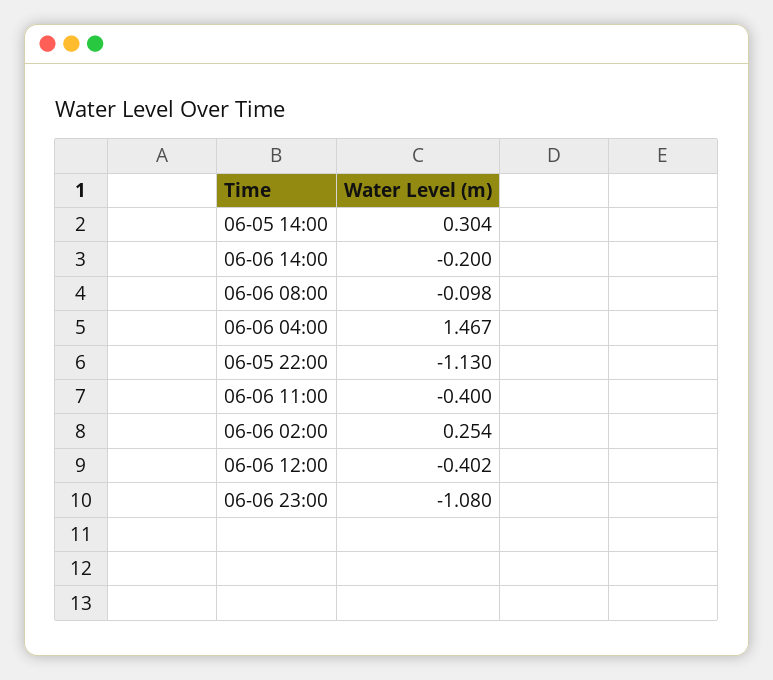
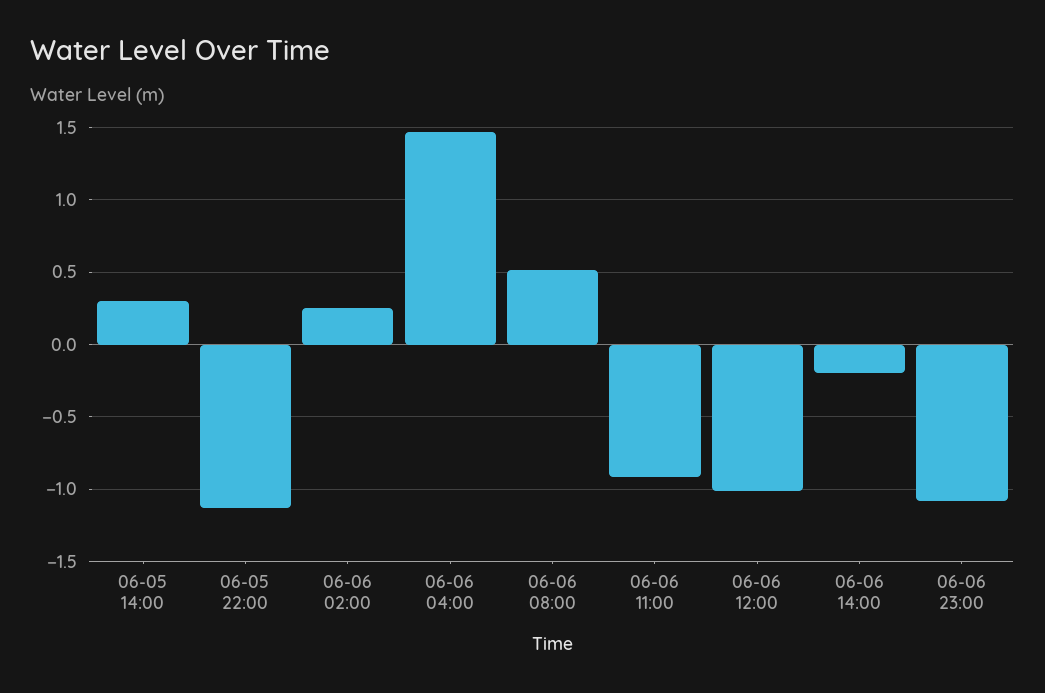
06-06 08:00: -0.098 -> 0.5
06-06 11:00: -0.4 -> -0.9
06-06 12:00: -0.402 -> -1

